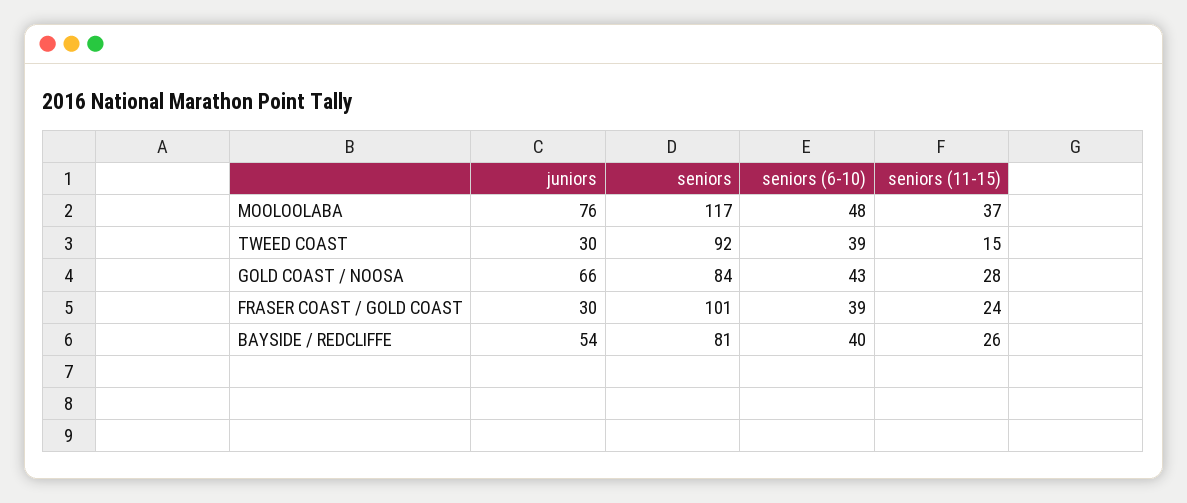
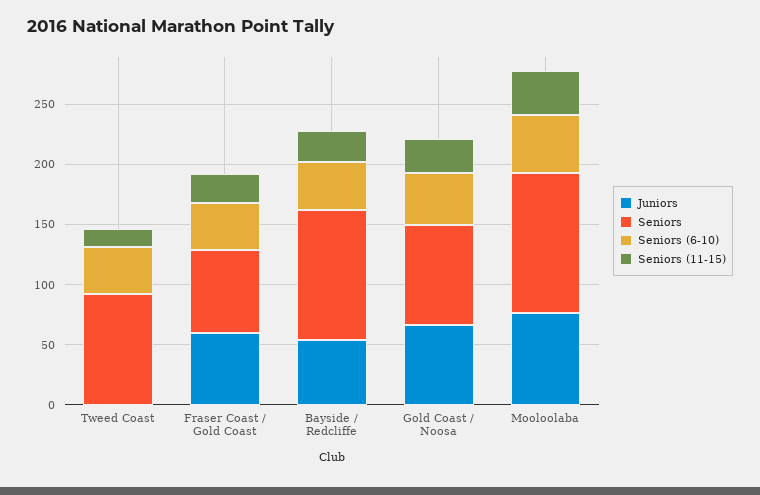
juniors, TWEED COAST: 30 -> 0
juniors, FRASER COAST / GOLD COAST: 30 -> 60
seniors, FRASER COAST / GOLD COAST: 101 -> 70
seniors, BAYSIDE / REDCLIFFE: 81 -> 110

